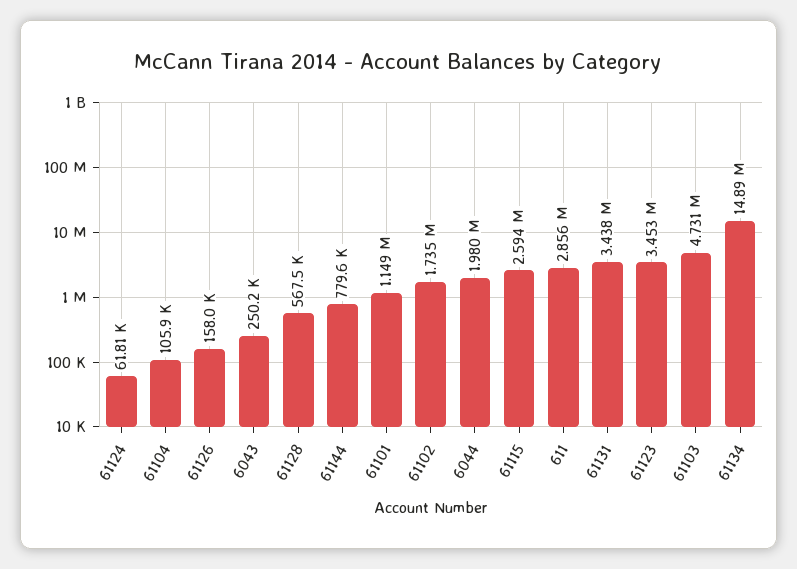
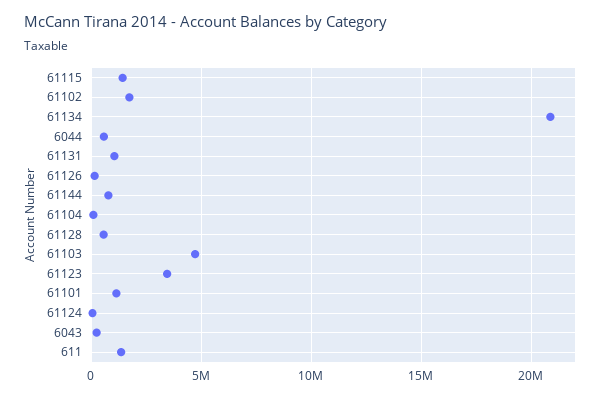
6044: 1980000 -> 500000
61115: 2594000 -> 1500000
611: 2856000 -> 1500000
61131: 3438000 -> 1000000
61134: 14890000 -> 21000000

